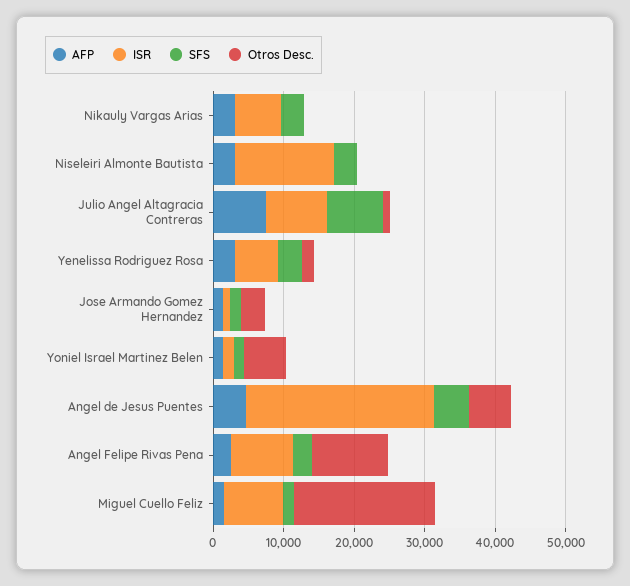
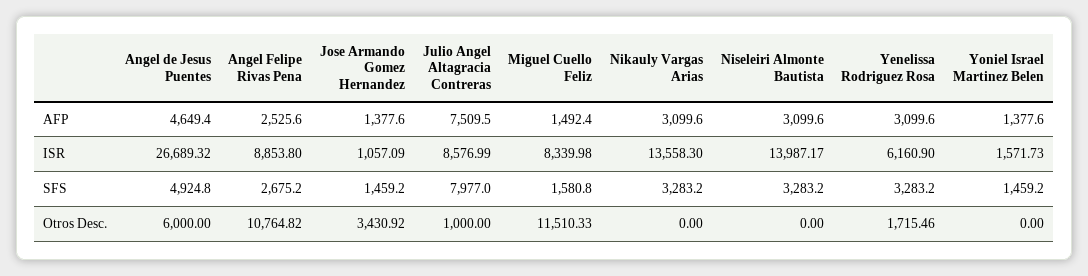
ISR, Nikauly Vargas Arias: 6000 -> 13558.3
Otros Desc., Yoniel Israel Martinez Belen: 6000 -> 0
Otros Desc., Miguel Cuello Feliz: 20000 -> 11510.33

